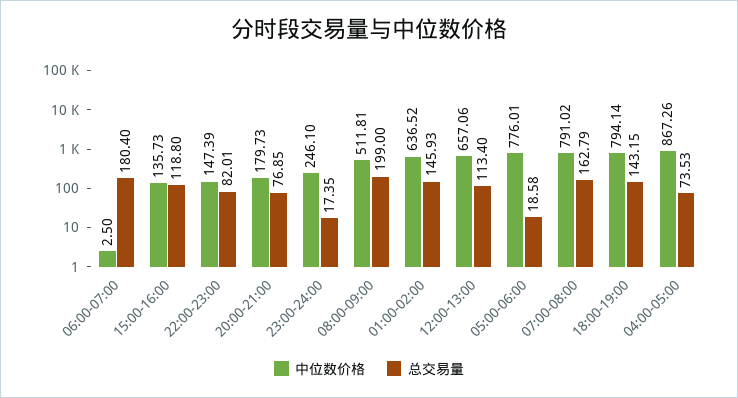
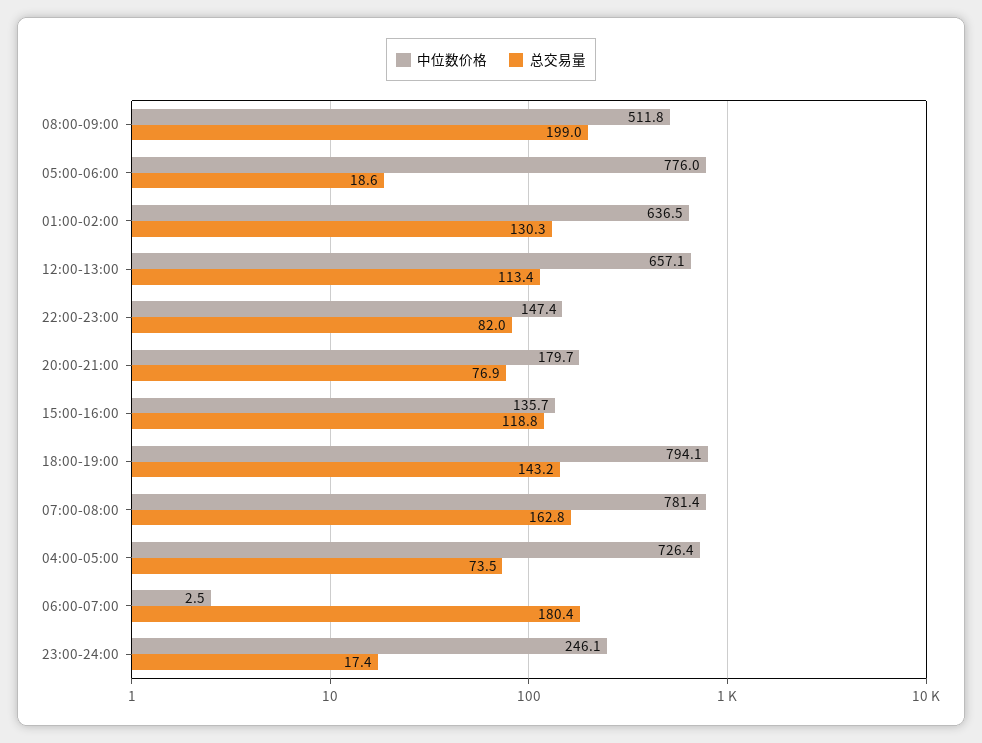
总交易量, 01:00-02:00: 145.93 -> 130.3
中位数价格, 07:00-08:00: 791.02 -> 781.4
中位数价格, 04:00-05:00: 867.26 -> 726.4

